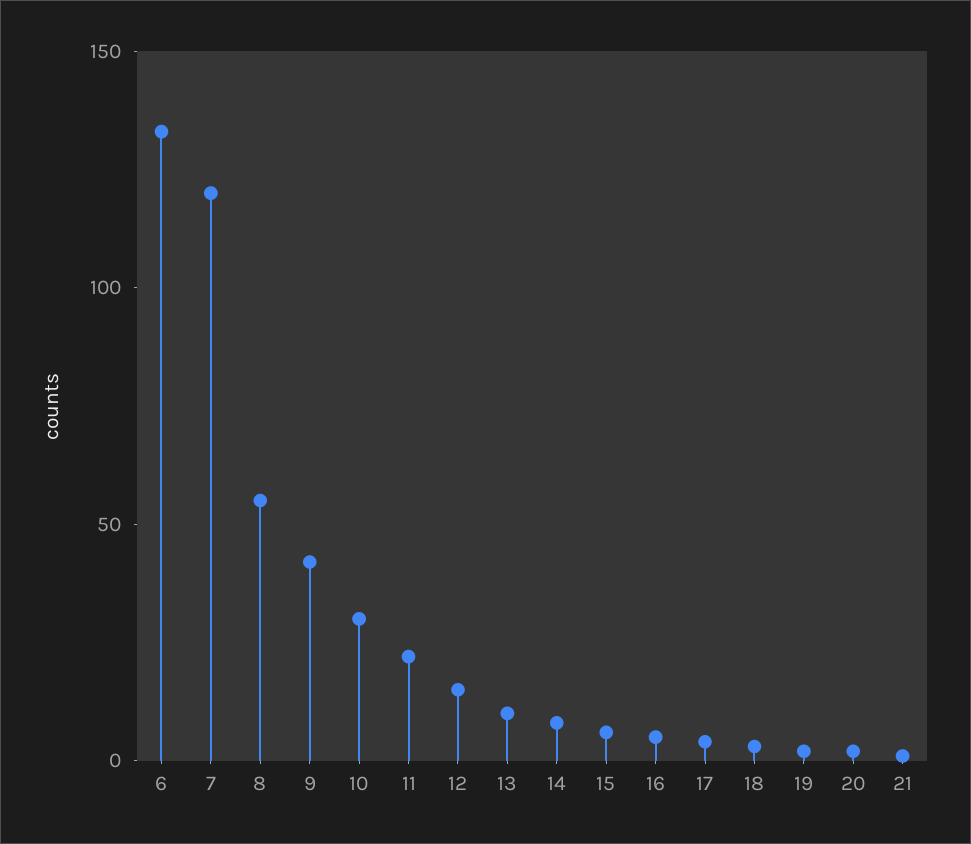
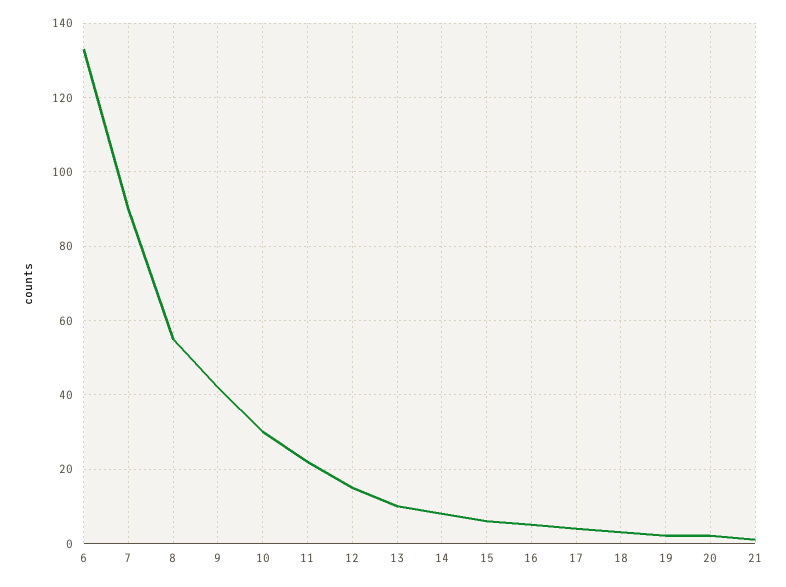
7: 120 -> 90

